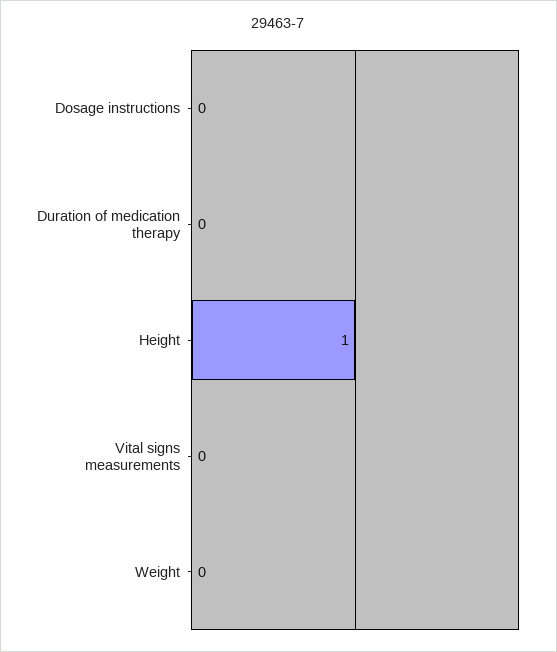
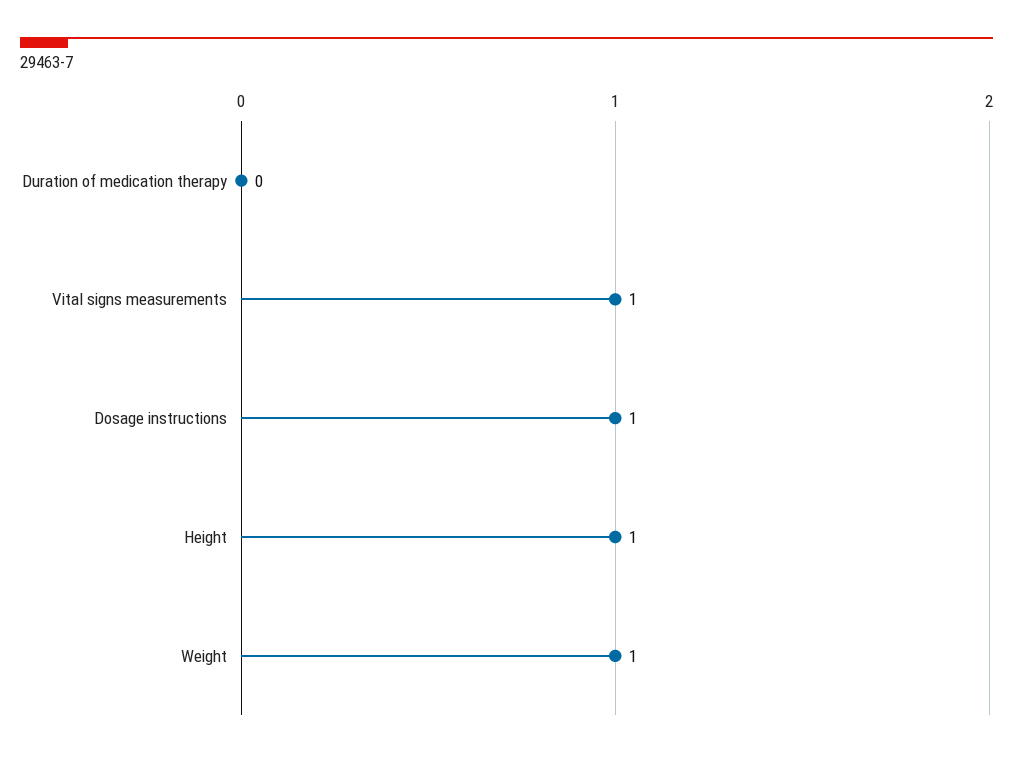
Dosage instructions: 0 -> 1
Vital signs measurements: 0 -> 1
Weight: 0 -> 1

